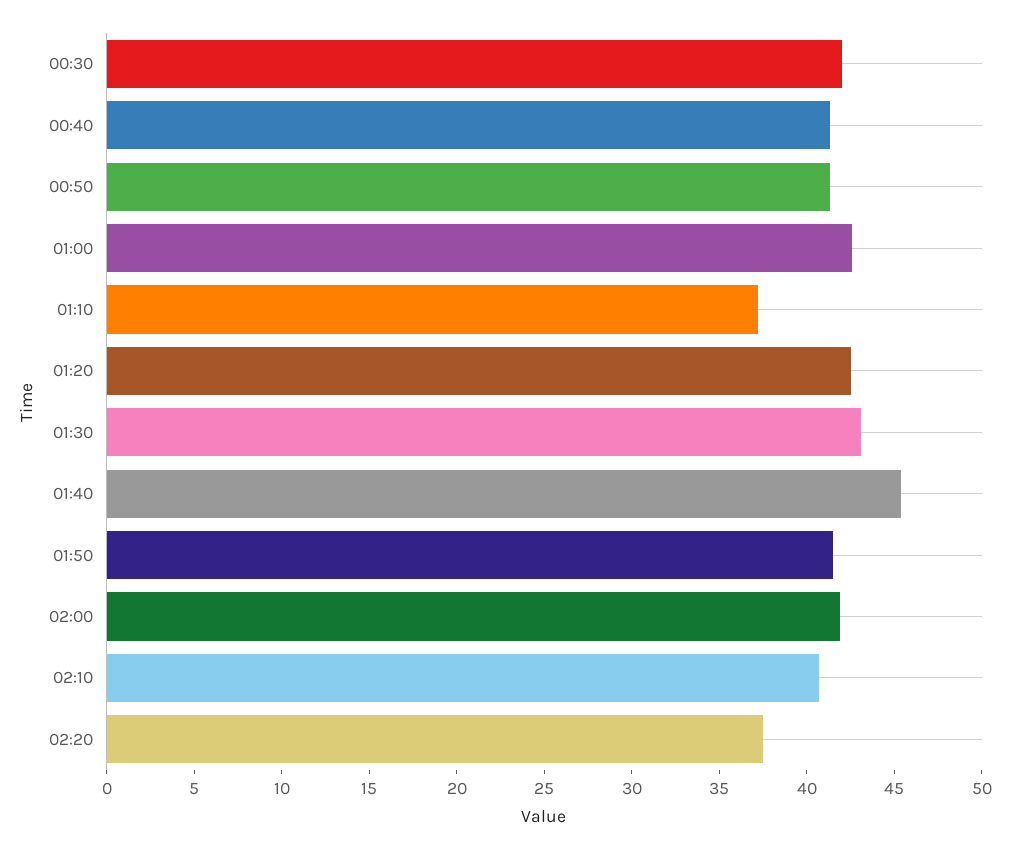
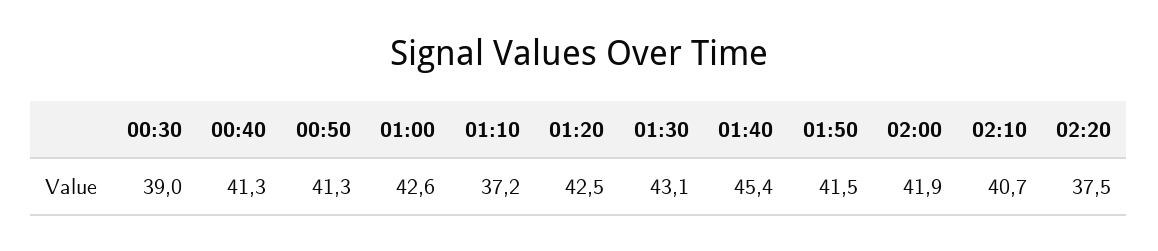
00:30: 42 -> 39

